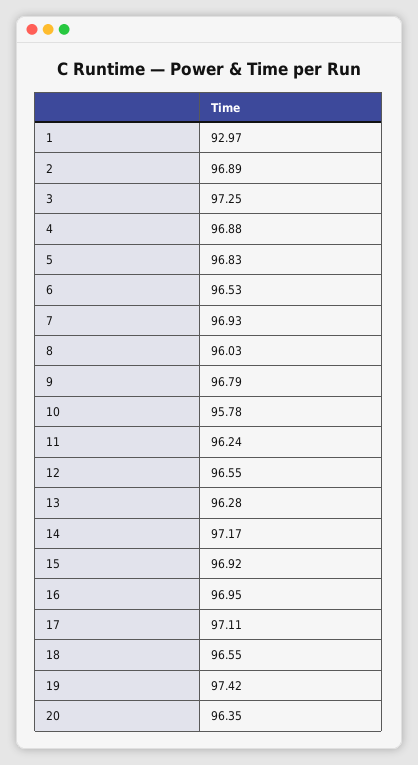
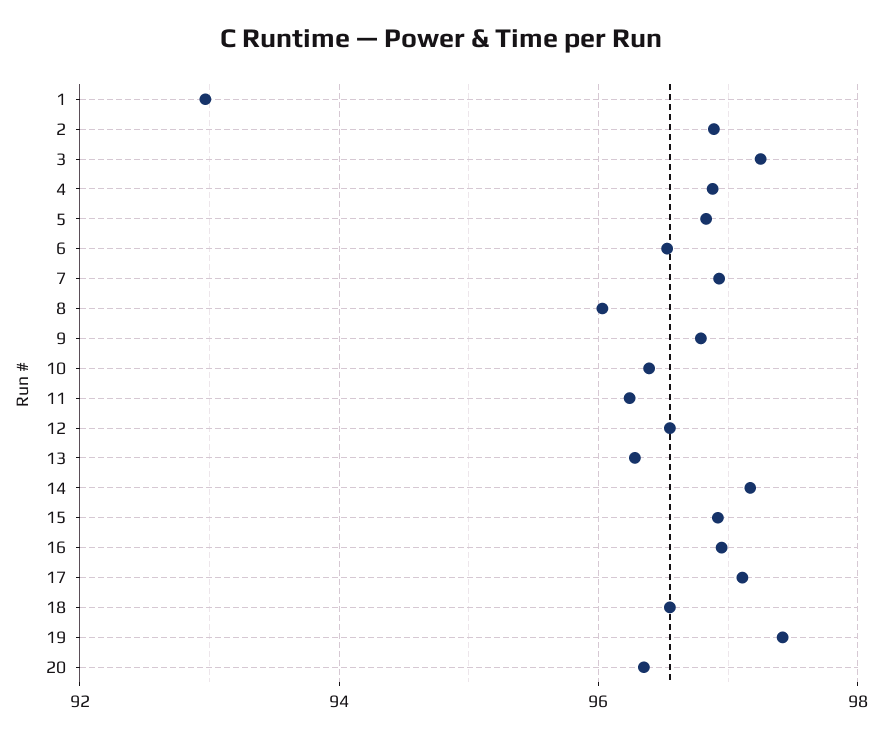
10: 95.78 -> 96.4

